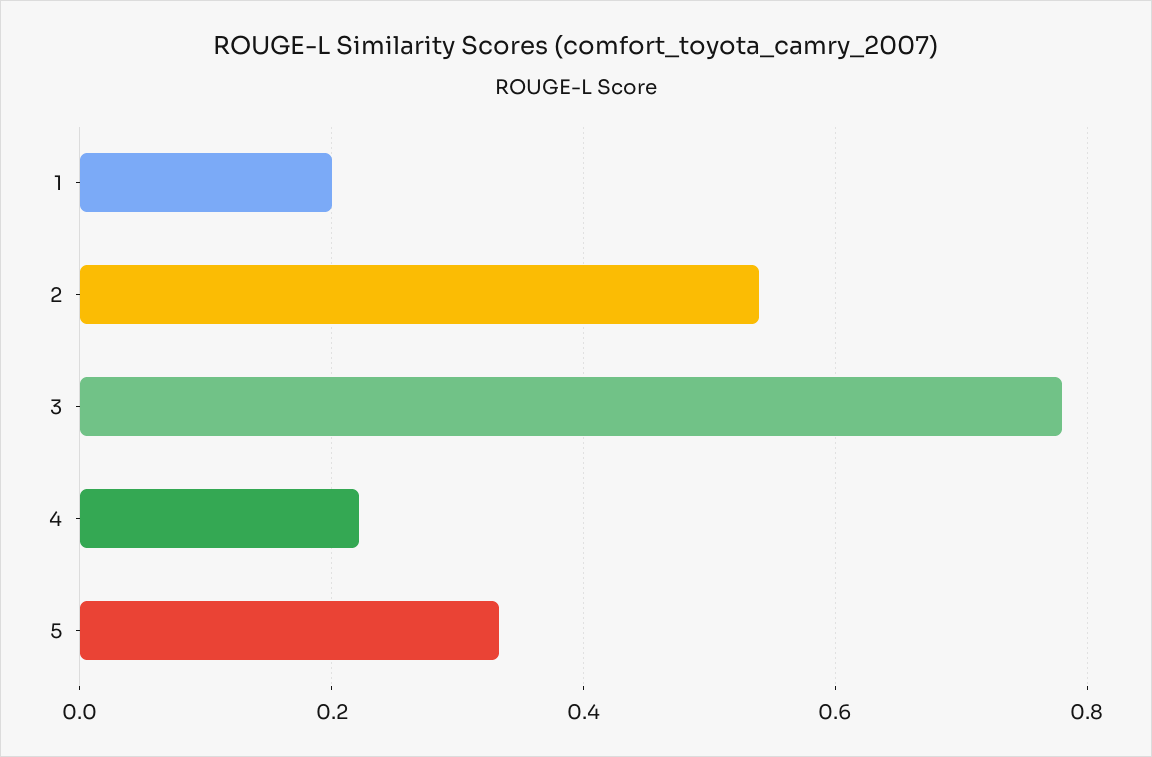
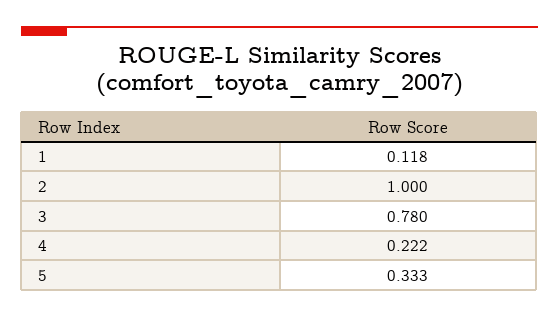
1: 0.2 -> 0.118
2: 0.54 -> 1

